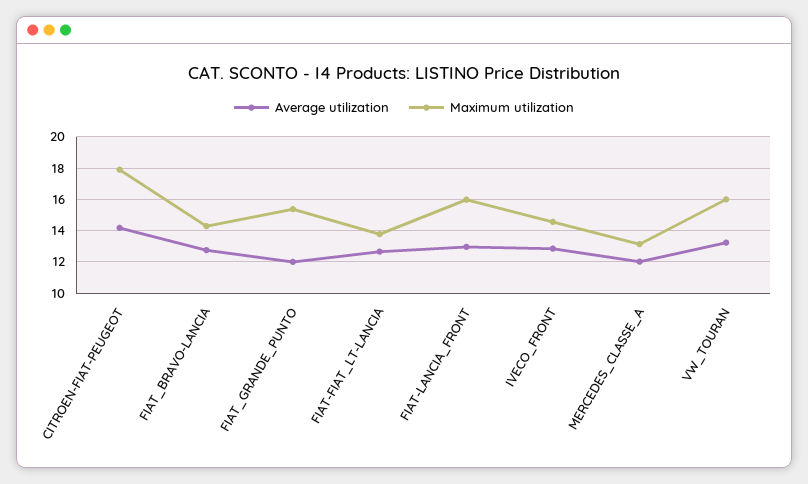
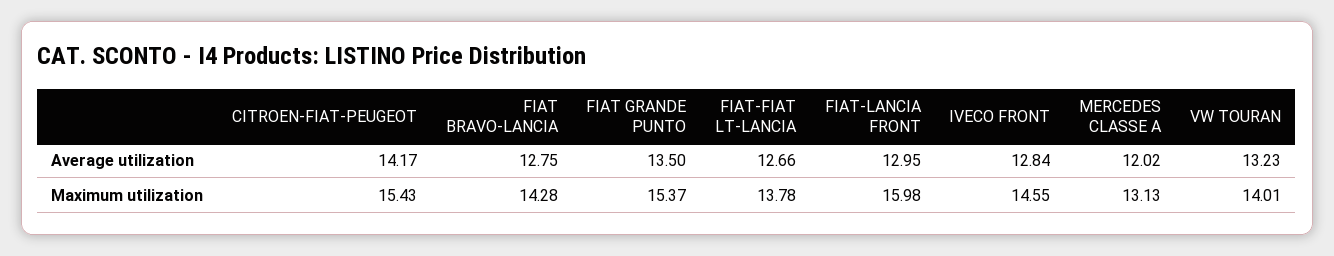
Maximum utilization, CITROEN-FIAT-PEUGEOT: 18 -> 15.43
Average utilization, FIAT_GRANDE_PUNTO: 12 -> 13.5
Maximum utilization, VW_TOURAN: 16 -> 14.01

